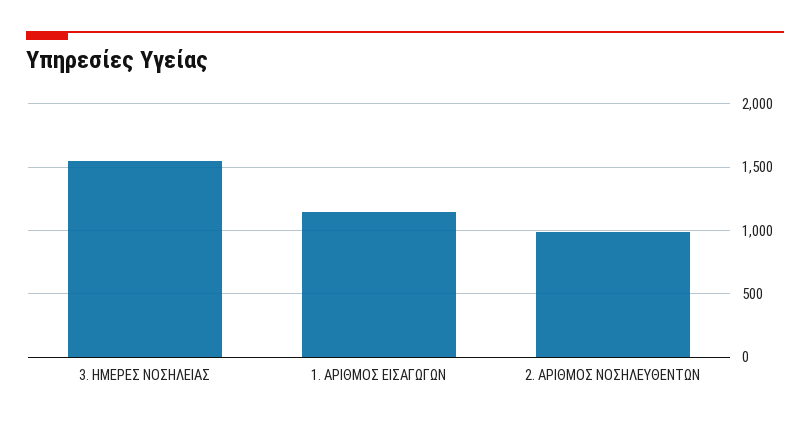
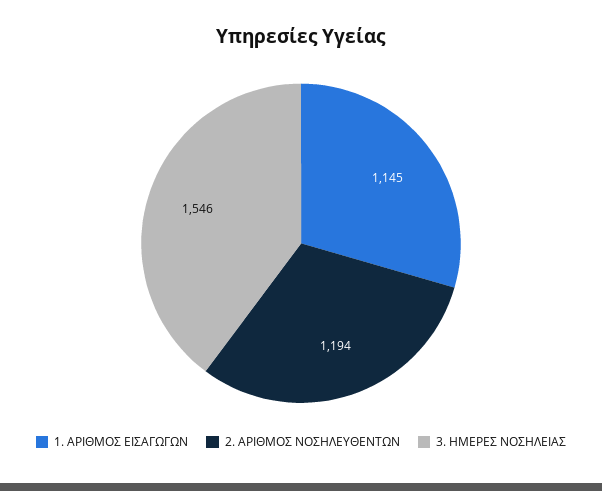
2. ΑΡΙΘΜΟΣ ΝΟΣΗΛΕΥΘΕΝΤΩΝ: 1000 -> 1194

